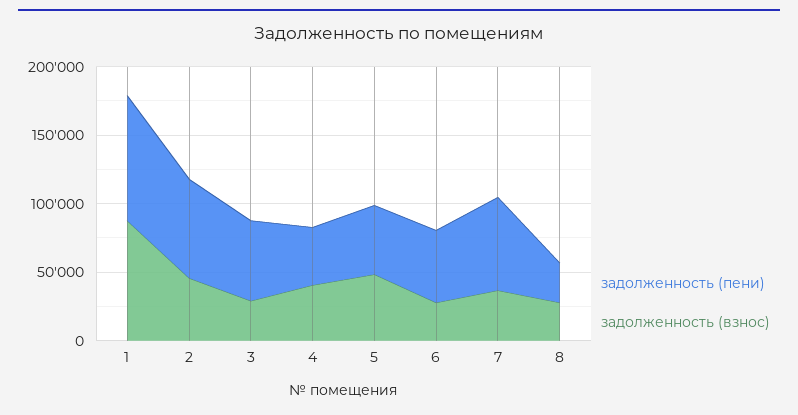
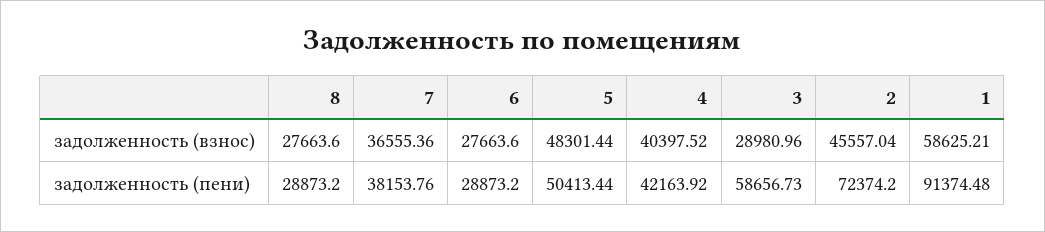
задолженность (взнос), 1: 90000 -> 58625.21
задолженность (пени), 6: 50000 -> 28873.2
задолженность (пени), 7: 70000 -> 38153.76

